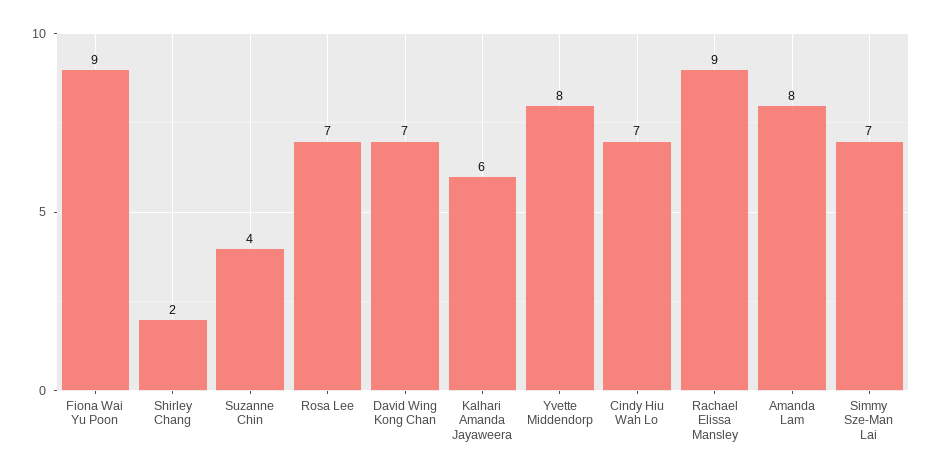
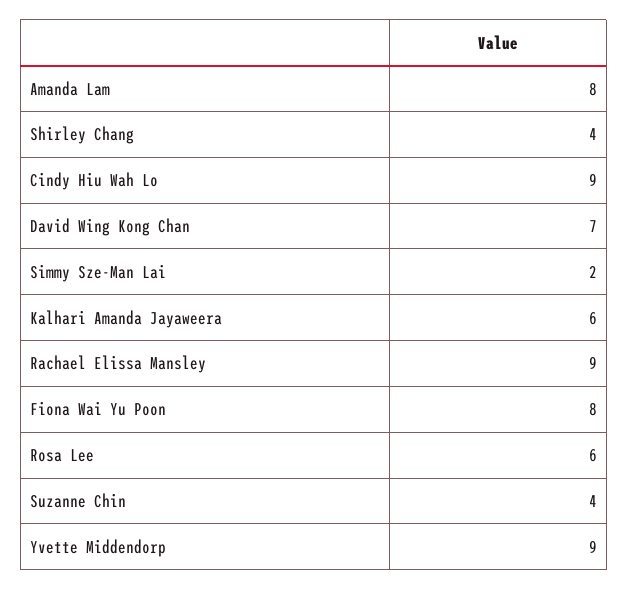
Fiona Wai Yu Poon: 9 -> 8
Shirley Chang: 2 -> 4
Rosa Lee: 7 -> 6
Yvette Middendorp: 8 -> 9
Cindy Hiu Wah Lo: 7 -> 9
Simmy Sze-Man Lai: 7 -> 2

